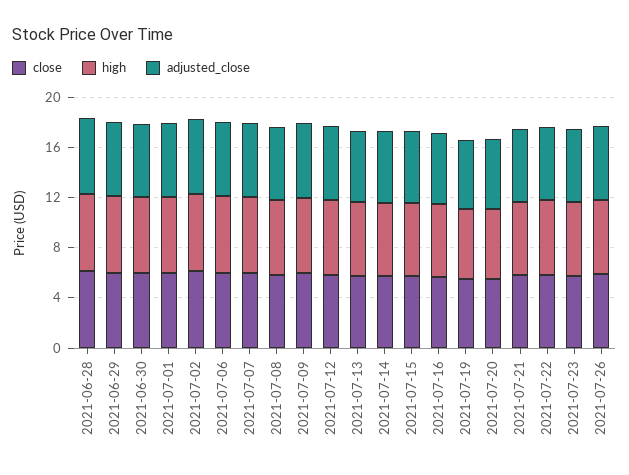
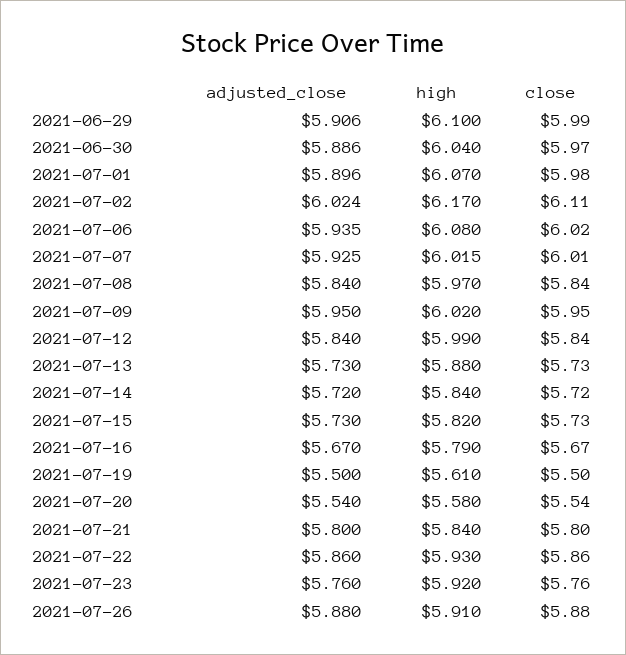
close, 2021-06-28: 6 -> none
high, 2021-06-28: 6 -> none
adjusted_close, 2021-06-28: 6 -> none

